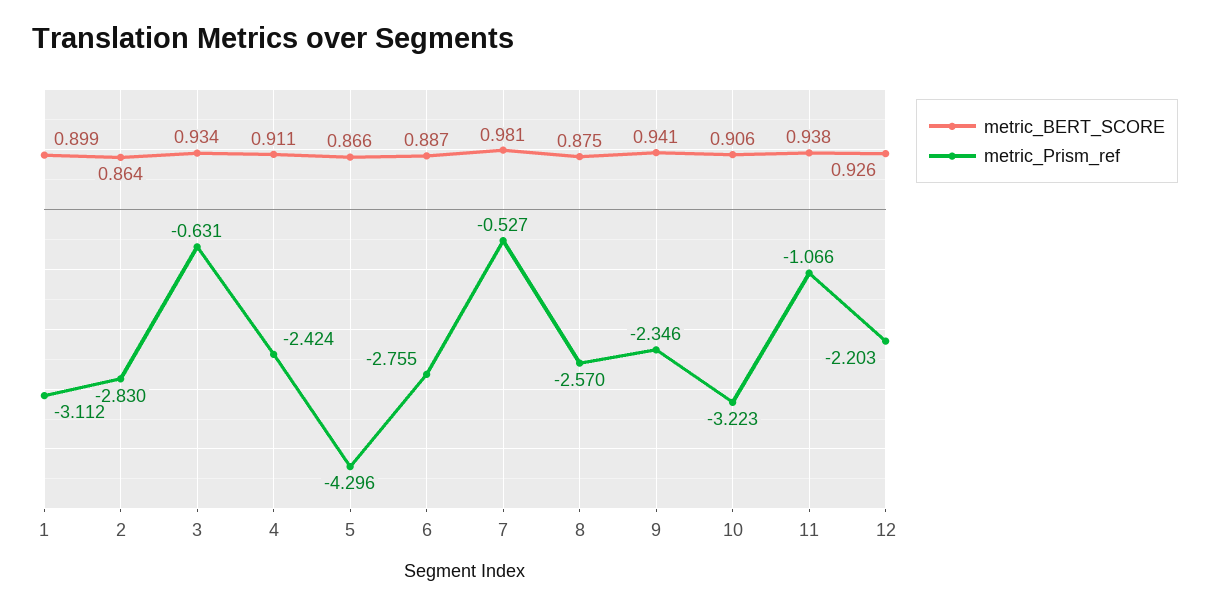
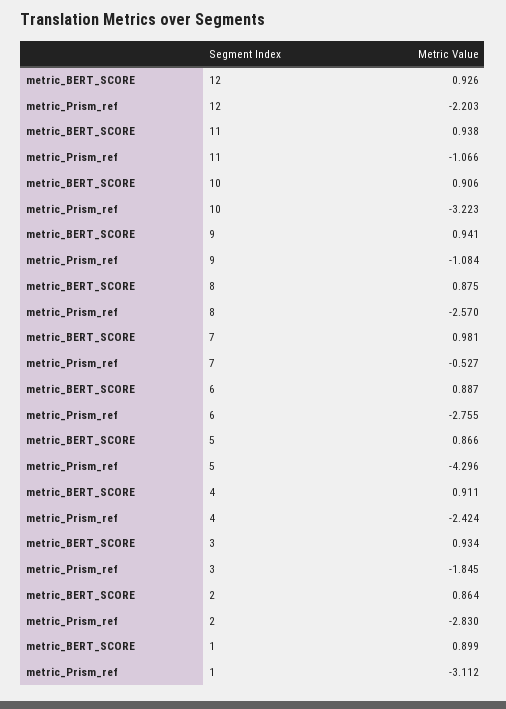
metric_Prism_ref, 3: -0.631 -> -1.845
metric_Prism_ref, 9: -2.346 -> -1.084

